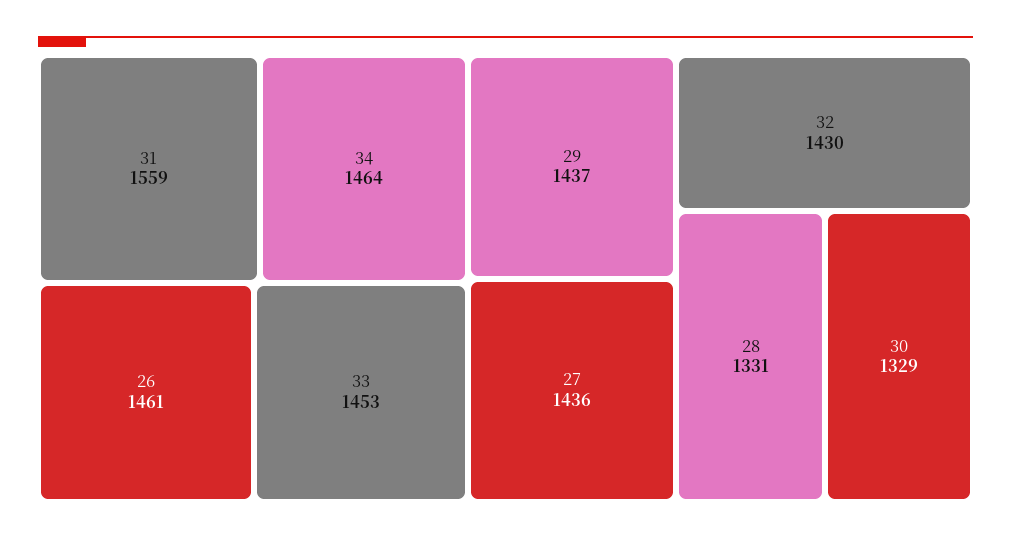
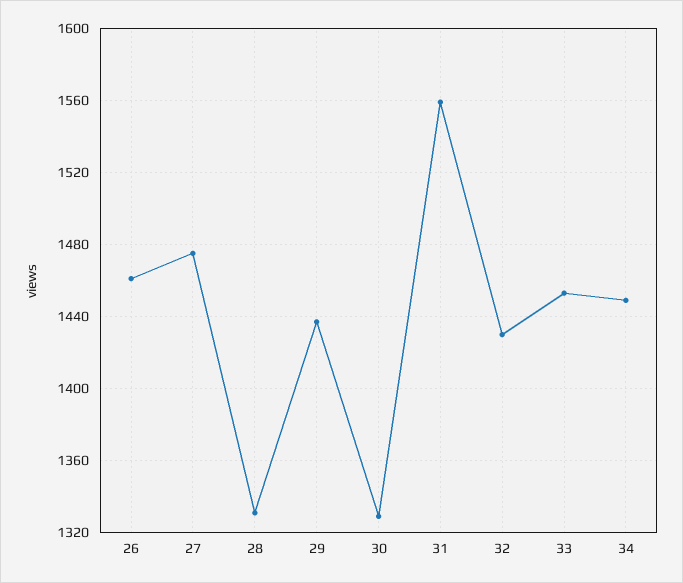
34: 1464 -> 1450
27: 1436 -> 1475

